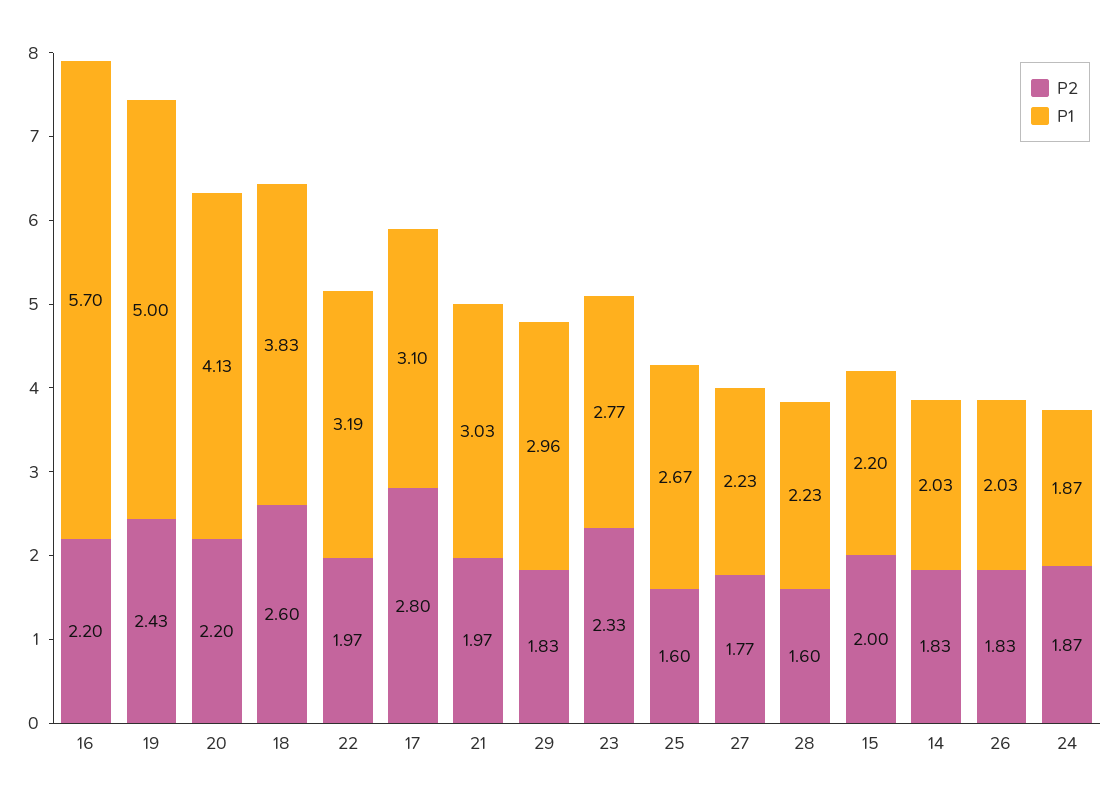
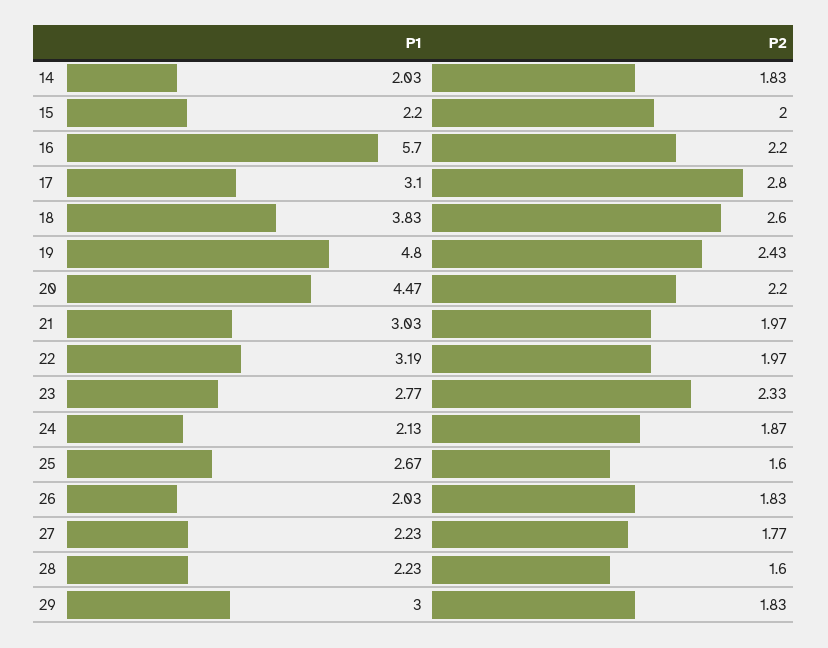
P1, 19: 5 -> 4.8
P1, 20: 4.13 -> 4.47
P1, 29: 2.96 -> 3
P1, 24: 1.87 -> 2.13

